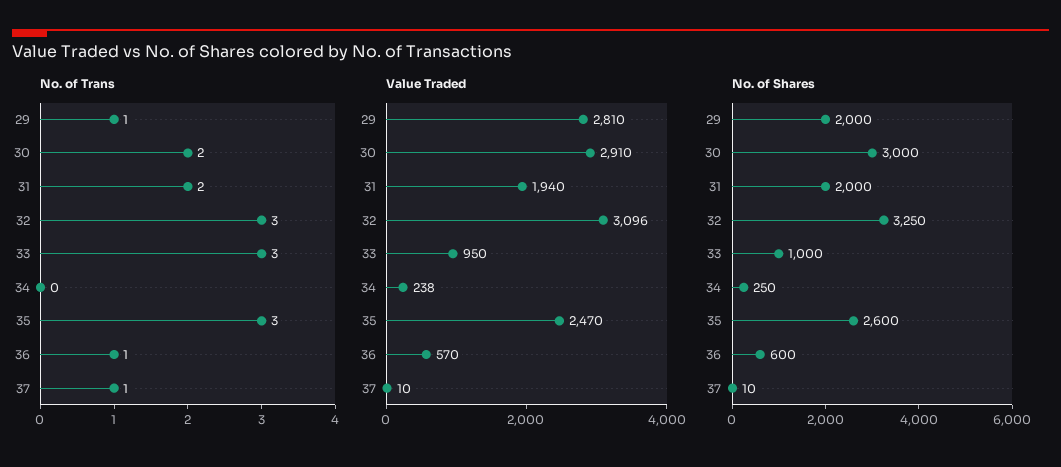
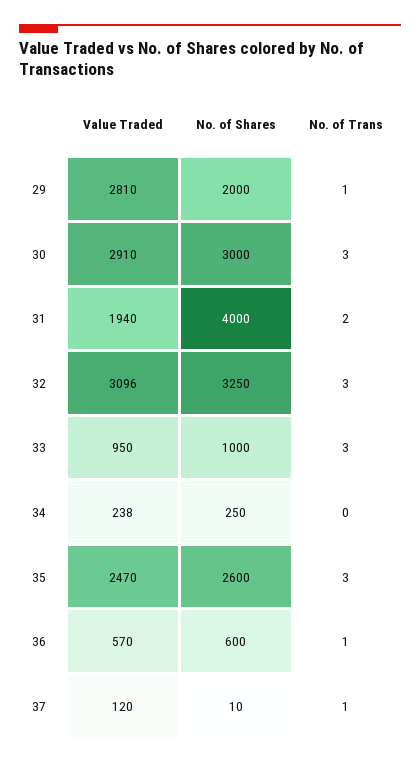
No. of Trans, 30: 2 -> 3
Value Traded, 37: 10 -> 120
No. of Shares, 31: 2000 -> 4000

